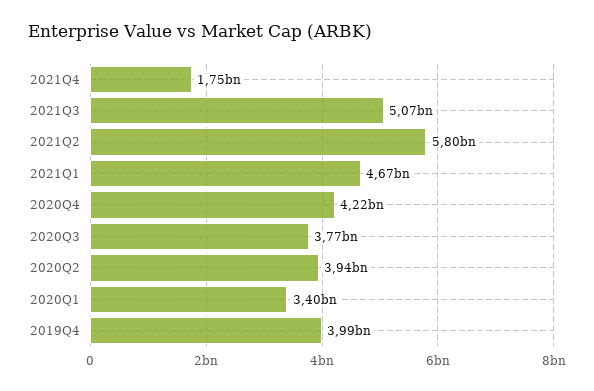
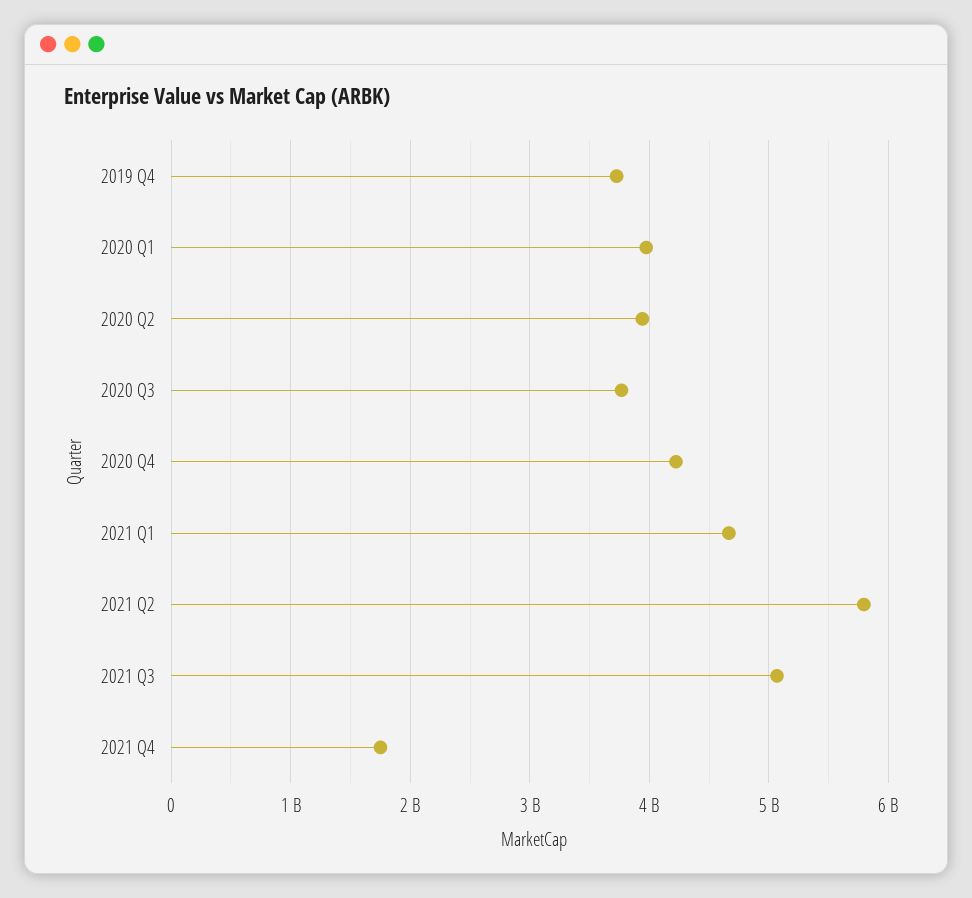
2020Q1: 3400000000 -> 4000000000
2019Q4: 3990000000 -> 3700000000

